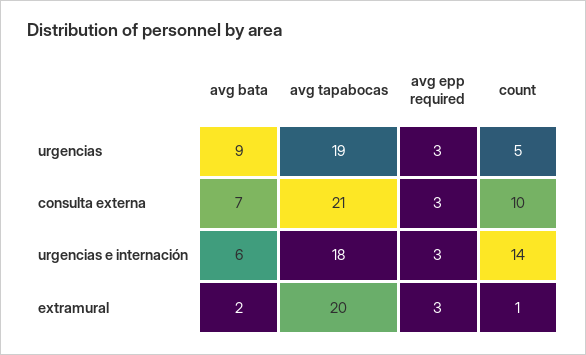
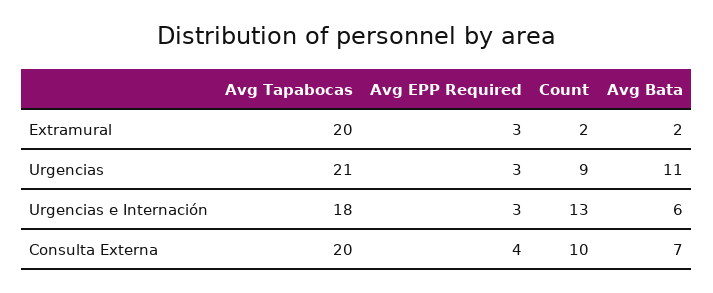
avg bata, urgencias: 9 -> 11
avg tapabocas, urgencias: 19 -> 21
count, urgencias: 5 -> 9
avg tapabocas, consulta externa: 21 -> 20
avg epp required, consulta externa: 3 -> 4
count, urgencias e internación: 14 -> 13
count, extramural: 1 -> 2

